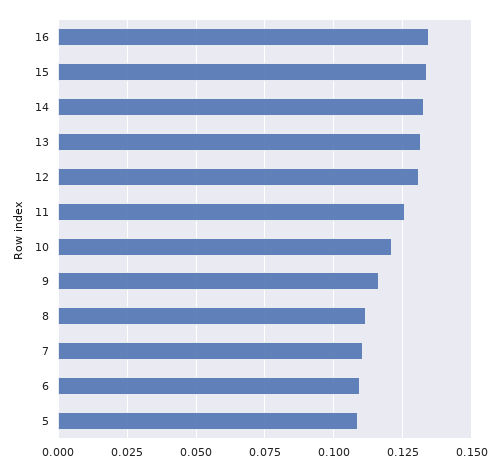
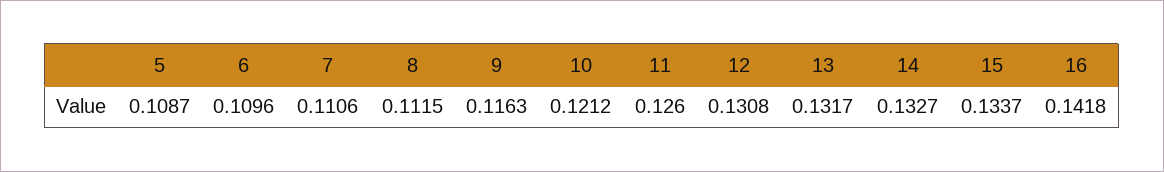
16: 0.135 -> 0.1418

